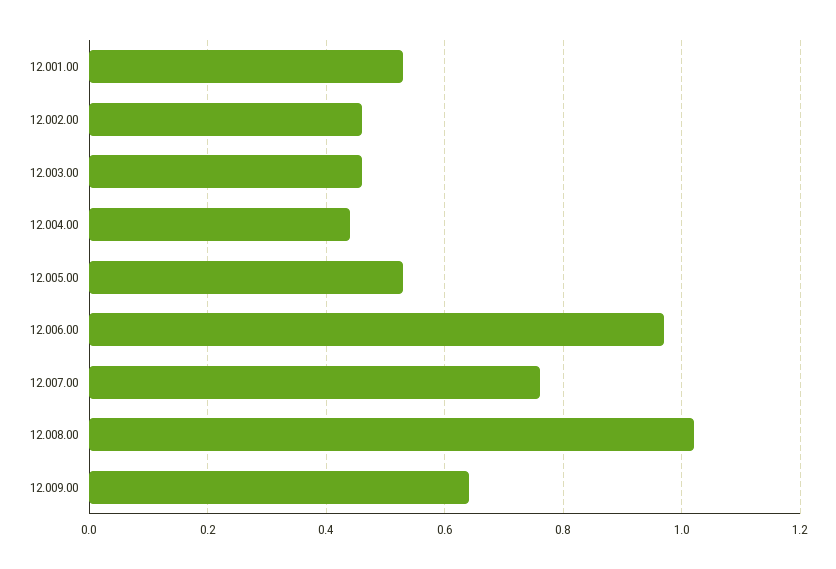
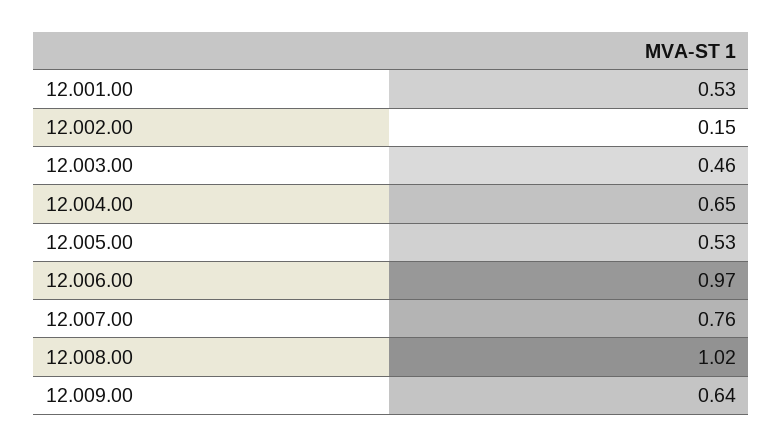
12.002.00: 0.45 -> 0.15
12.004.00: 0.45 -> 0.65

